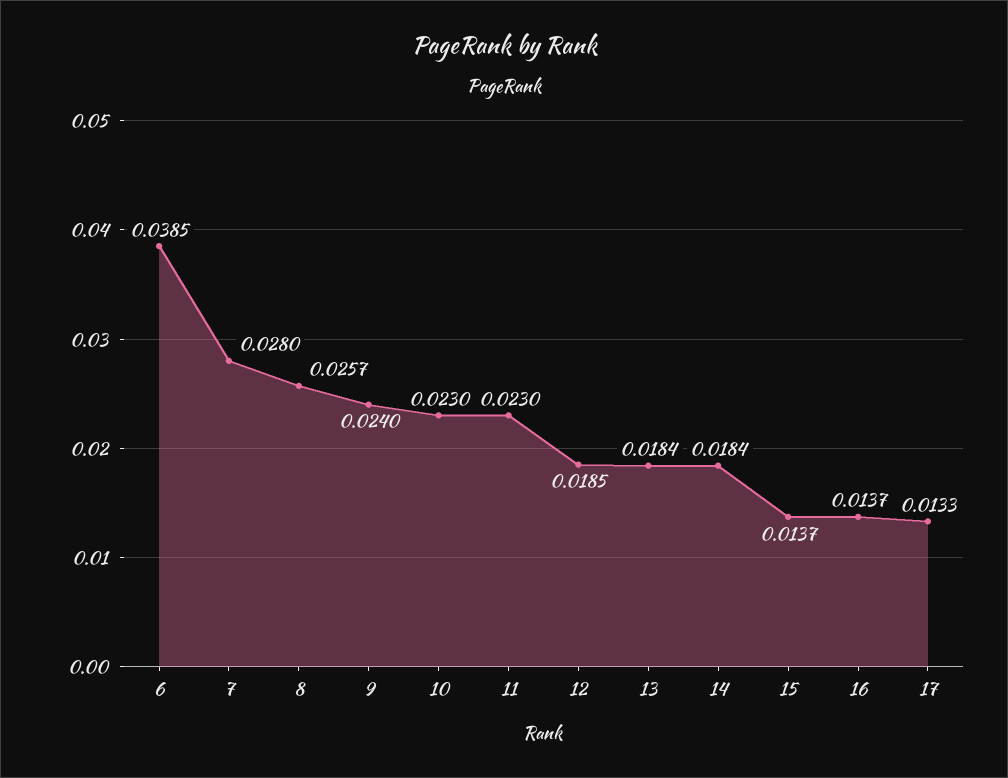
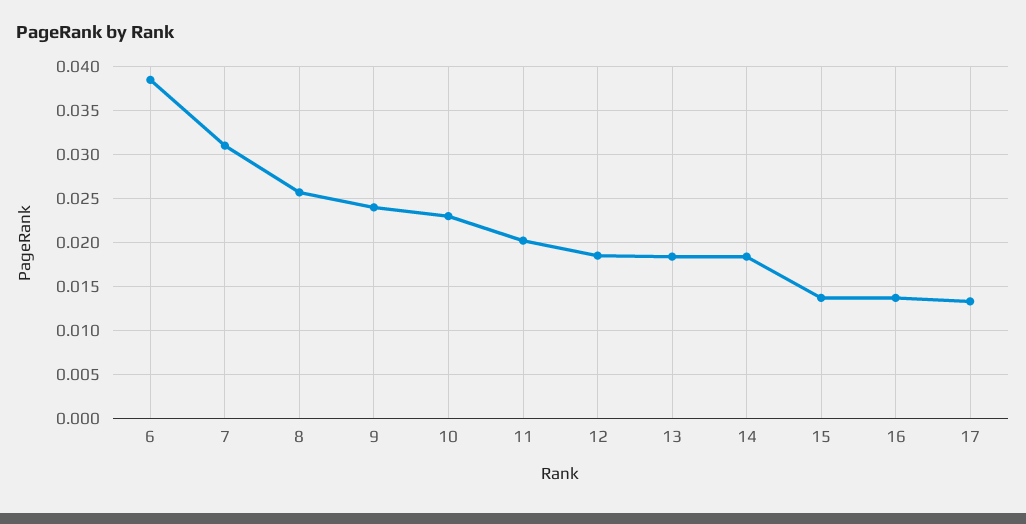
7: 0.028 -> 0.031
11: 0.023 -> 0.02

